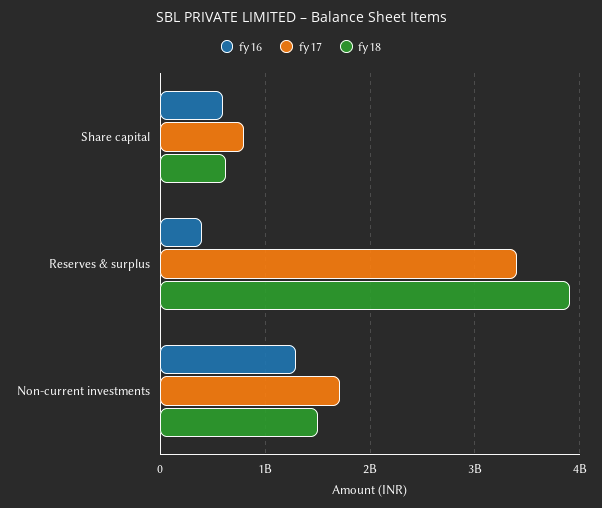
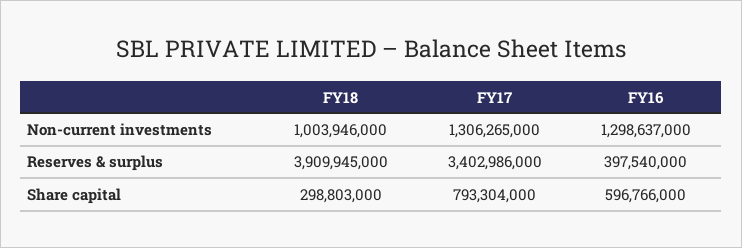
fy18, Share capital: 600000000 -> 298803000
fy17, Non-current investments: 1700000000 -> 1306265000
fy18, Non-current investments: 1500000000 -> 1003946000

